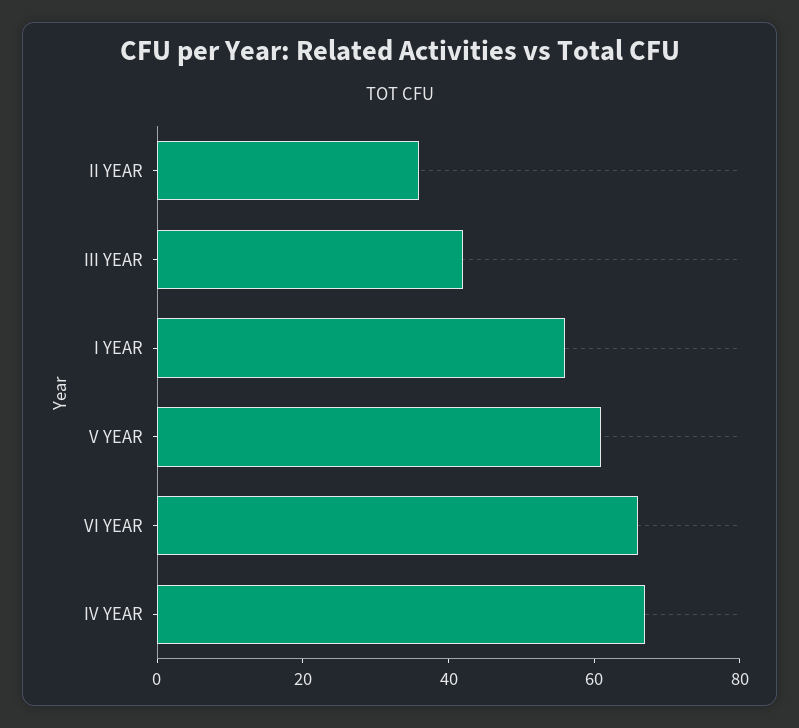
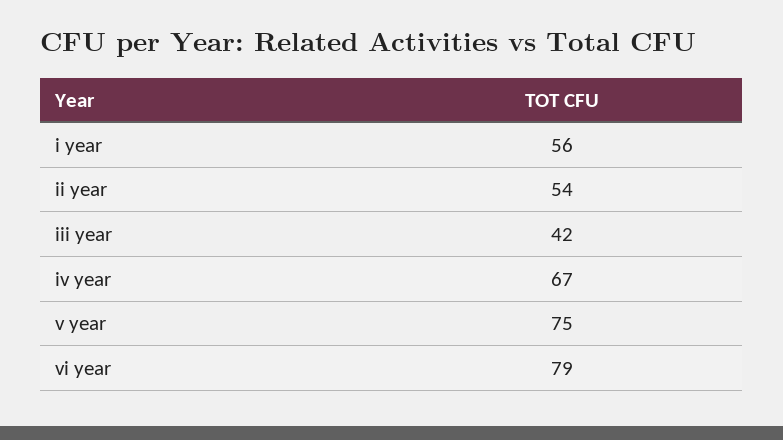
II YEAR: 35 -> 54
V YEAR: 60 -> 75
VI YEAR: 65 -> 79

